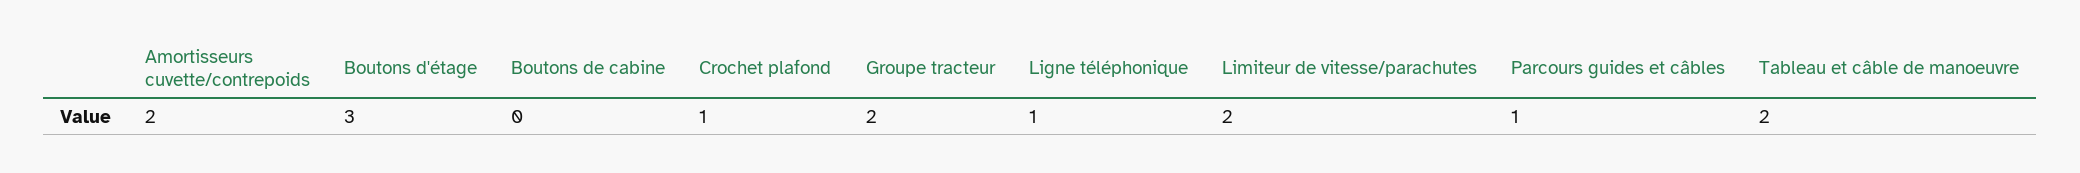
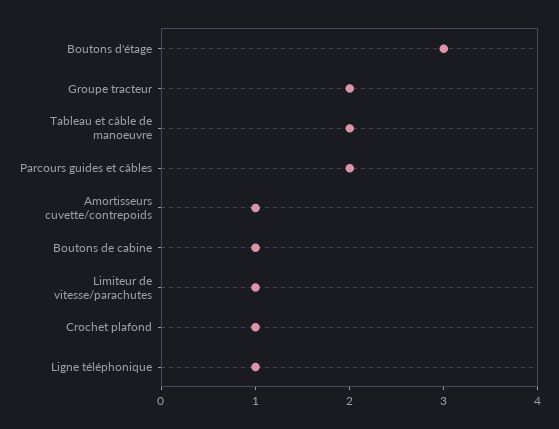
Amortisseurs cuvette/contrepoids: 2 -> 1
Boutons de cabine: 0 -> 1
Limiteur de vitesse/parachutes: 2 -> 1
Parcours guides et câbles: 1 -> 2

